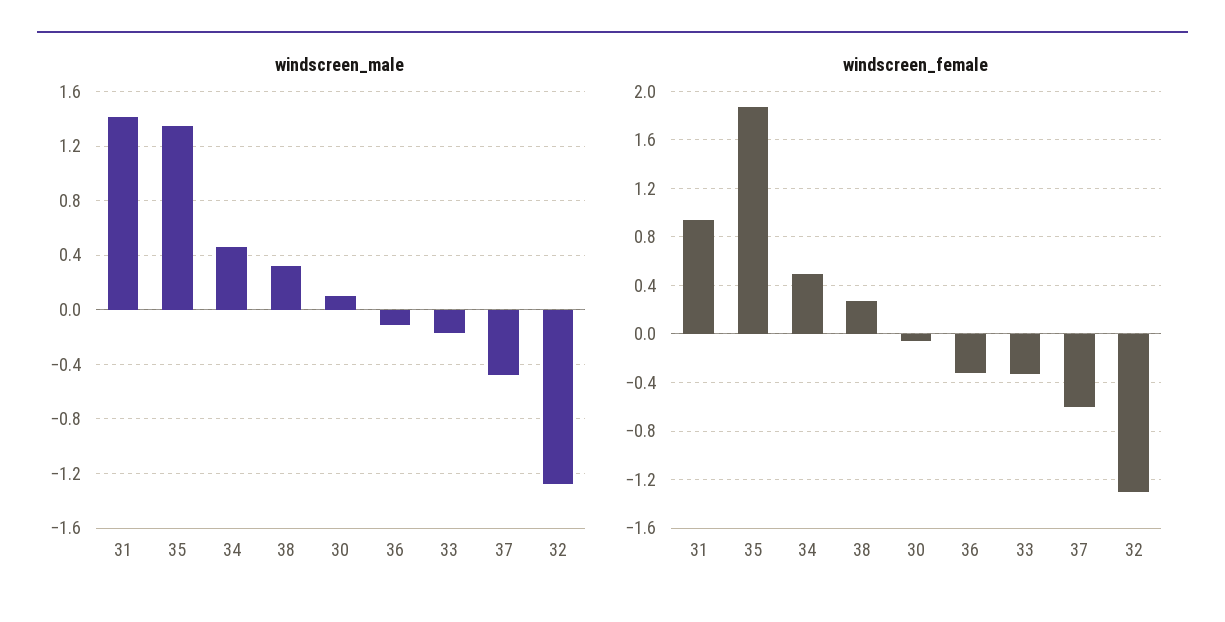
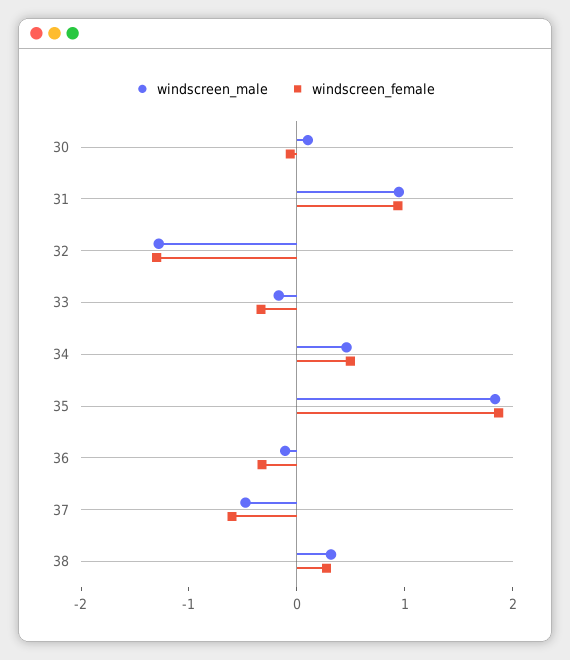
windscreen_male, 31: 1.4 -> 1
windscreen_male, 35: 1.35 -> 1.8

